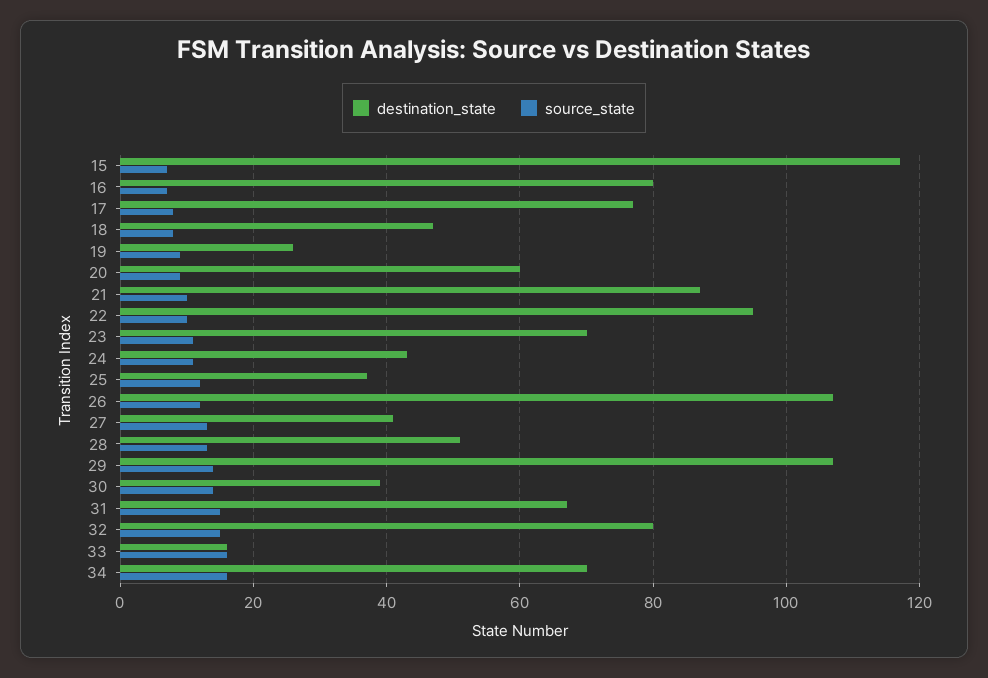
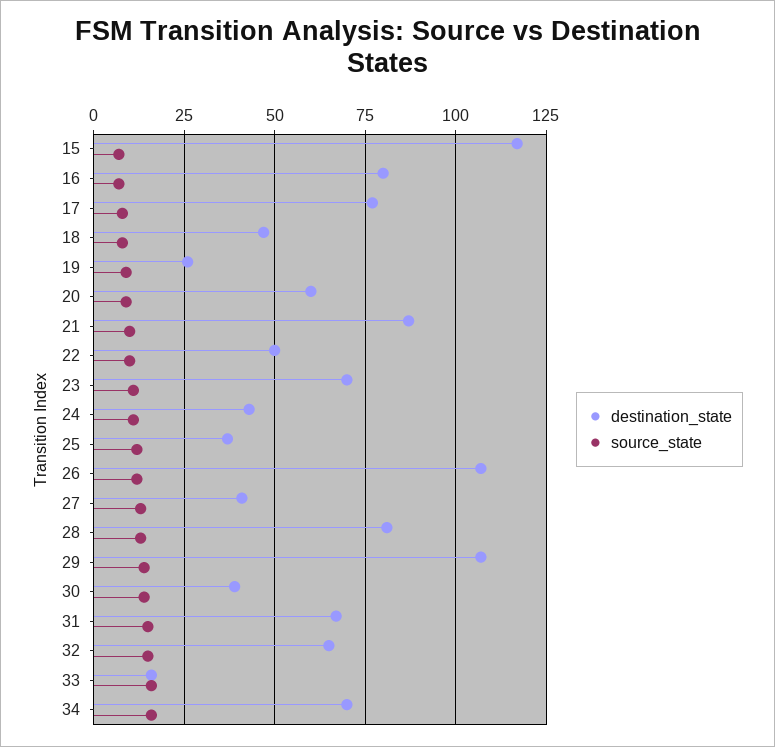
destination_state, 22: 95 -> 50
destination_state, 28: 50 -> 80
destination_state, 32: 80 -> 65

